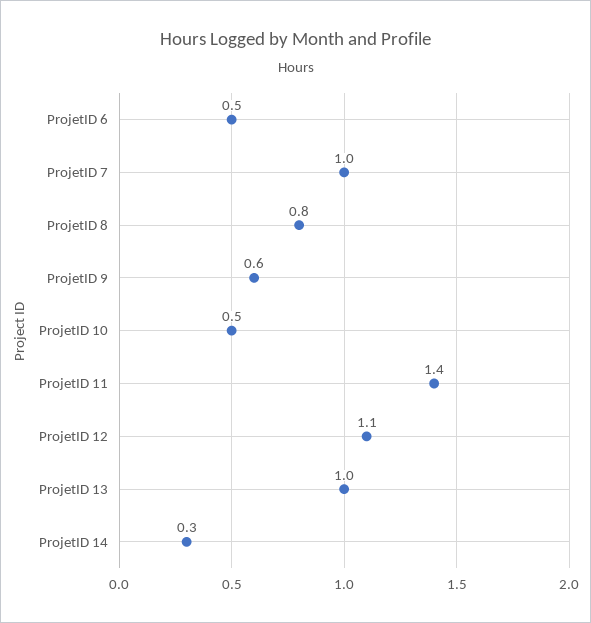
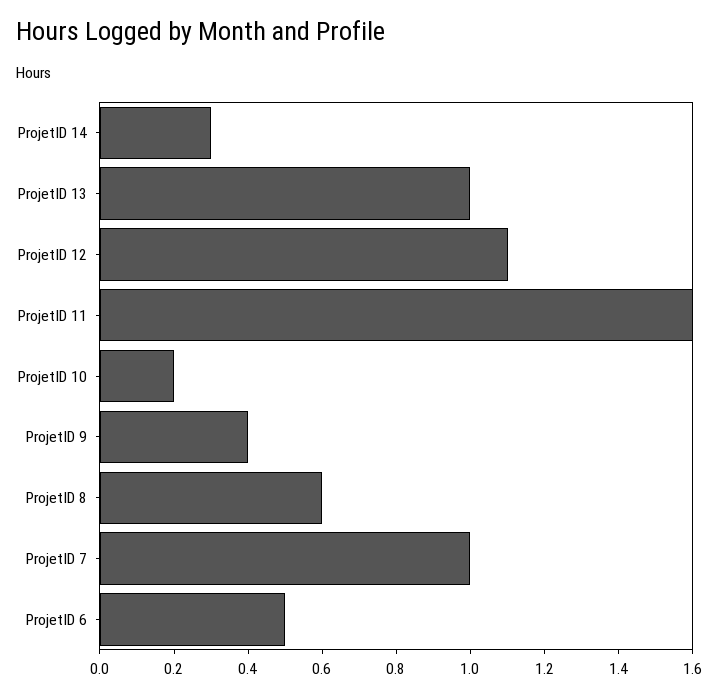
ProjetID 8: 0.8 -> 0.6
ProjetID 9: 0.6 -> 0.4
ProjetID 10: 0.5 -> 0.2
ProjetID 11: 1.4 -> 1.6

